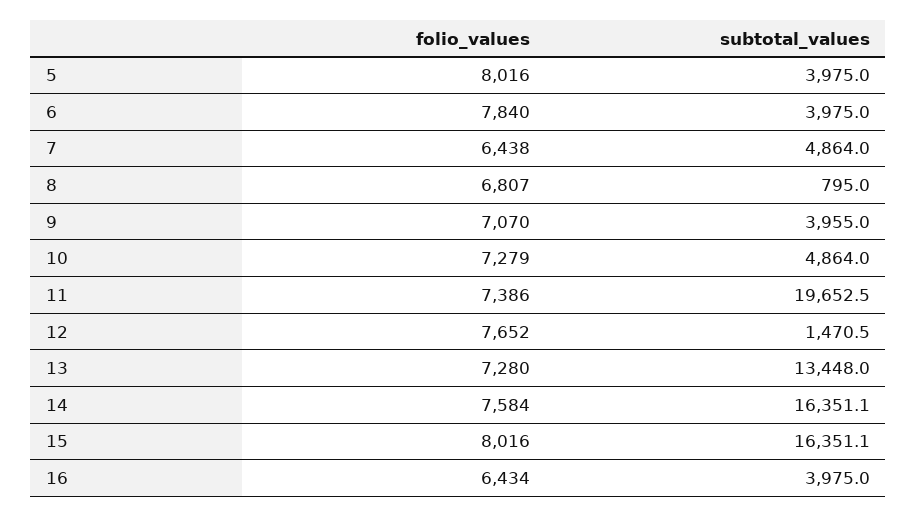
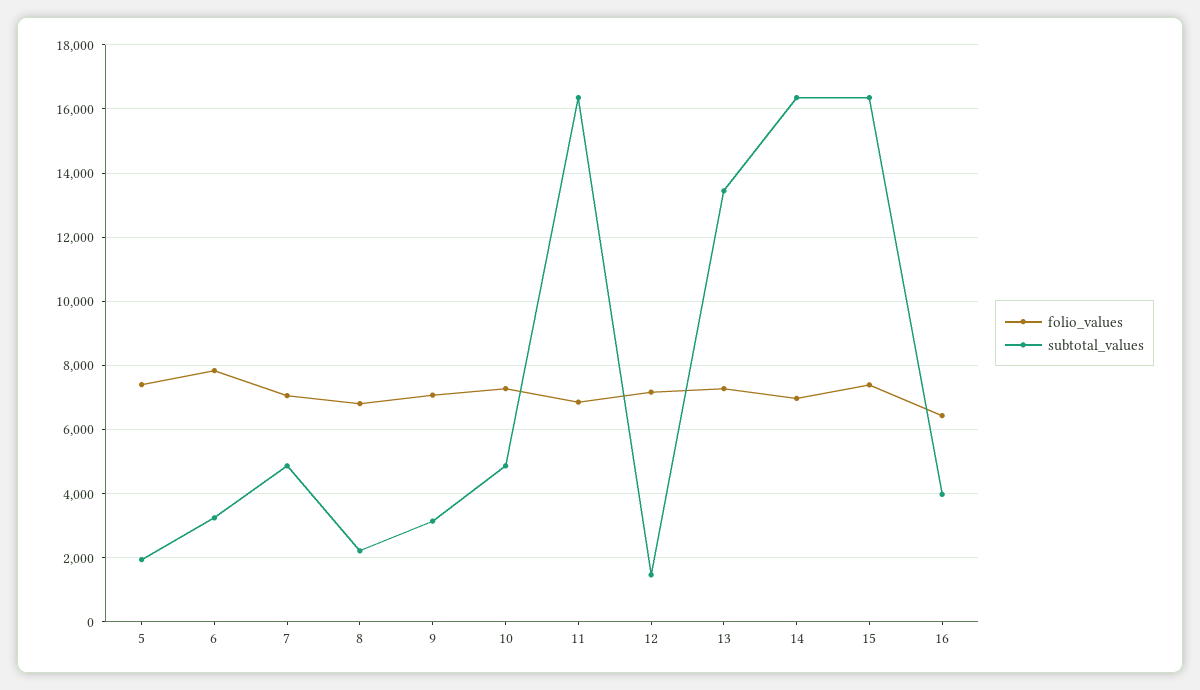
folio_values, 5: 8016 -> 7400
subtotal_values, 5: 3975 -> 2000
subtotal_values, 6: 3975 -> 3200
folio_values, 7: 6438 -> 7000
subtotal_values, 8: 795 -> 2200
subtotal_values, 9: 3955 -> 3200
folio_values, 11: 7386 -> 6800
subtotal_values, 11: 19652.5 -> 16400
folio_values, 12: 7652 -> 7200
folio_values, 14: 7584 -> 7000
folio_values, 15: 8016 -> 7400

